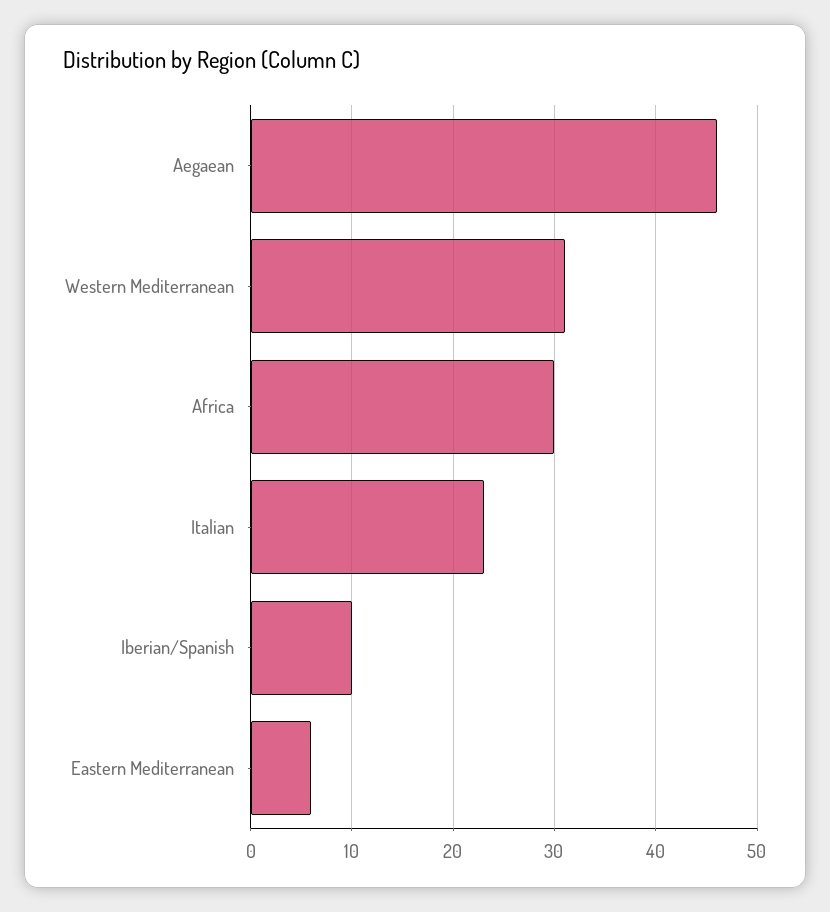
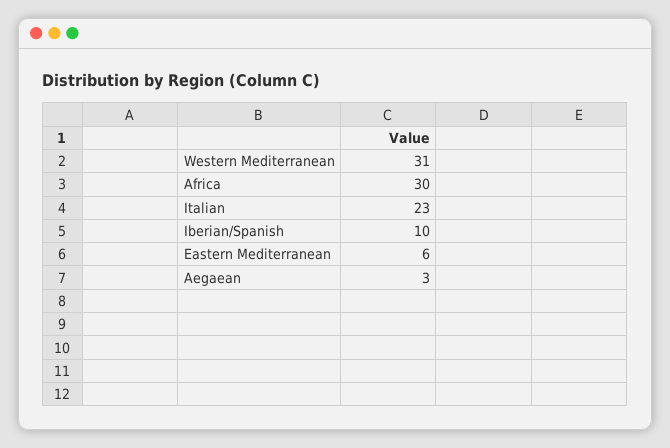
Aegaean: 46 -> 3

